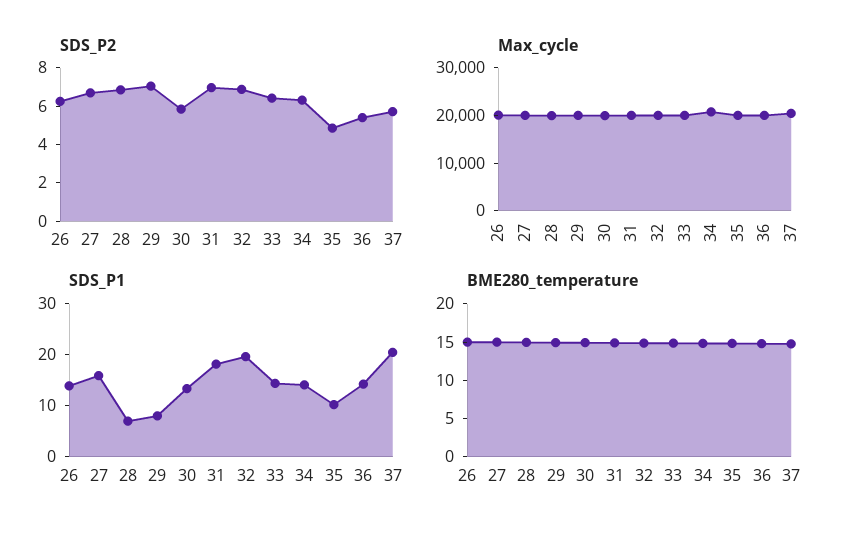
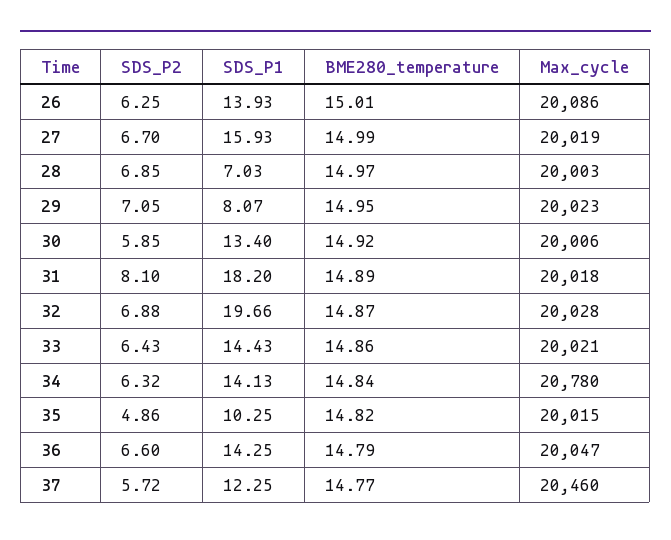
SDS_P2, 31: 7 -> 8.1
SDS_P2, 36: 5.5 -> 6.6
SDS_P1, 37: 20 -> 12.25

